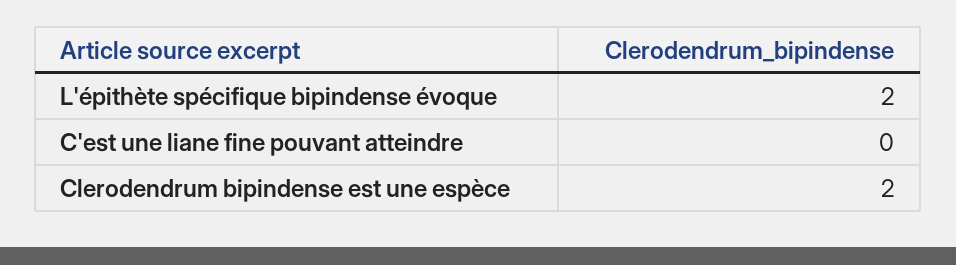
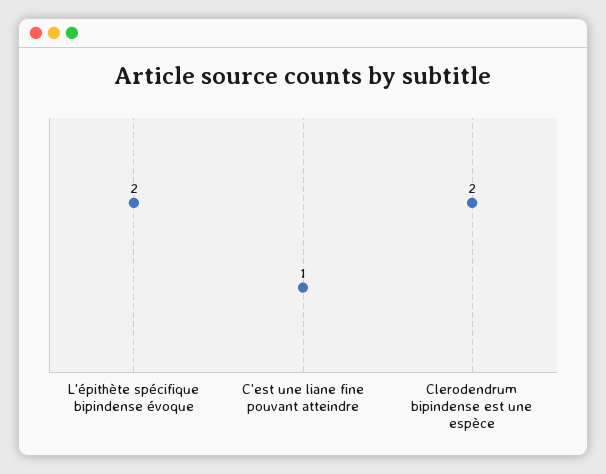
C'est une liane fine pouvant atteindre: 0 -> 1

